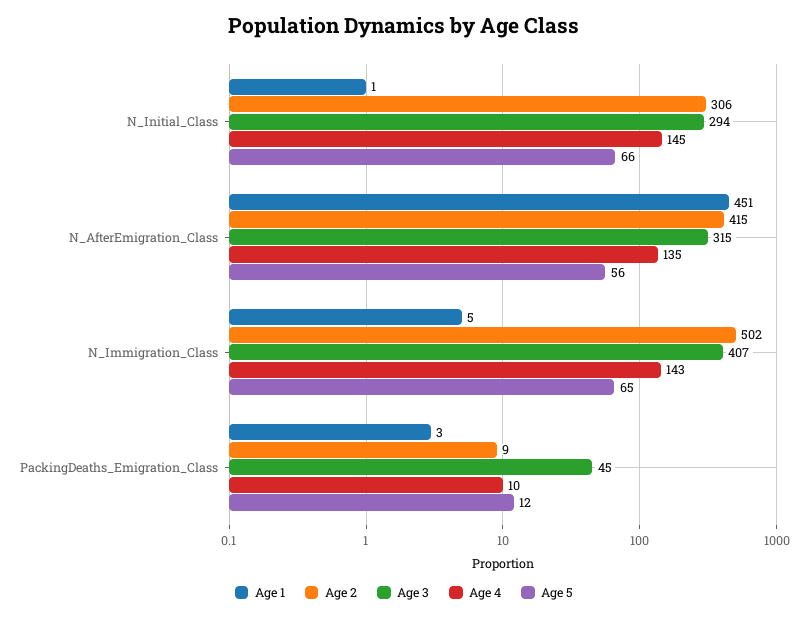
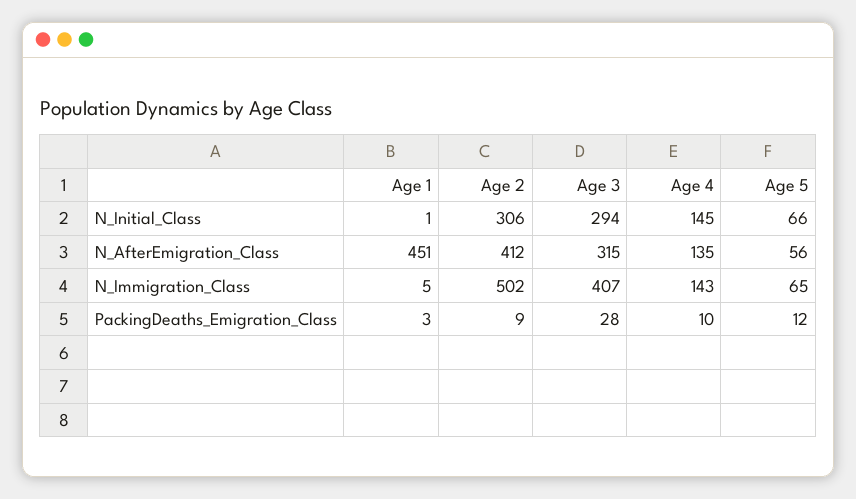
Age 2, N_AfterEmigration_Class: 415 -> 412
Age 3, PackingDeaths_Emigration_Class: 45 -> 28

